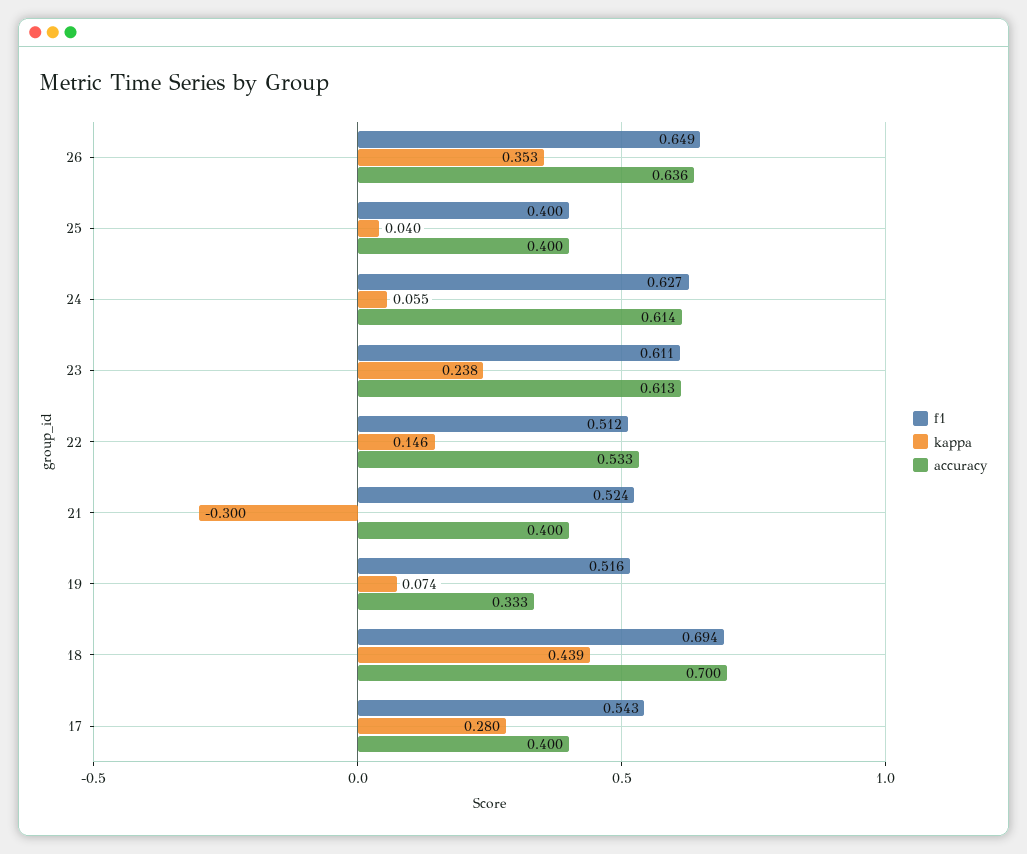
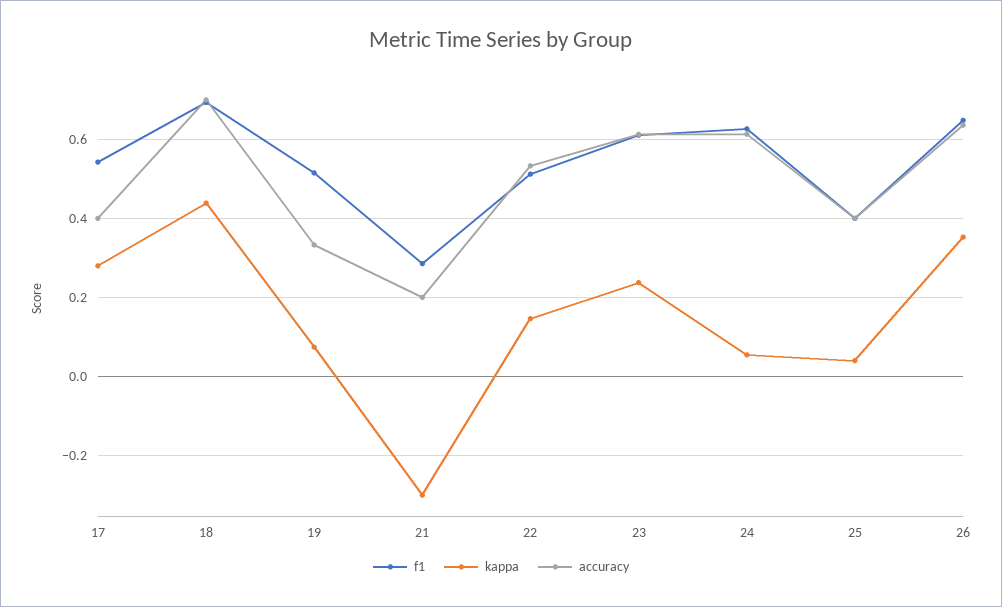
f1, 21: 0.524 -> 0.28
accuracy, 21: 0.4 -> 0.2

